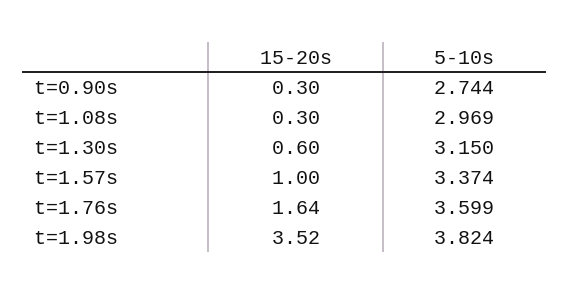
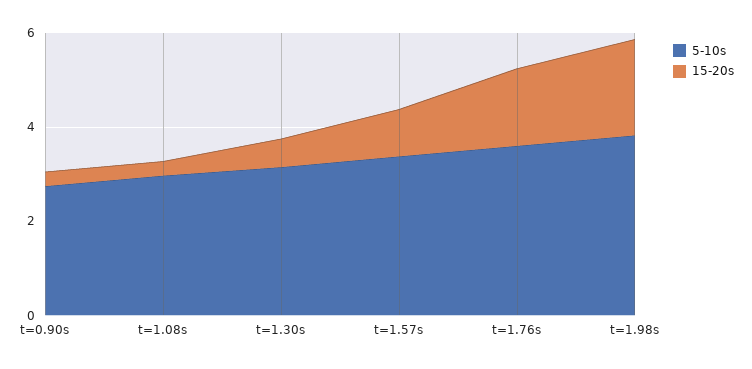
15-20s, t=1.98s: 3.52 -> 2

